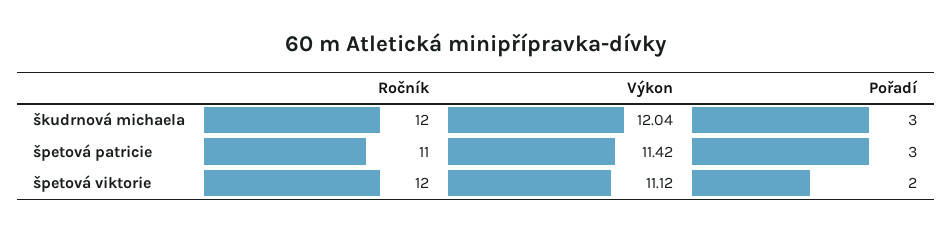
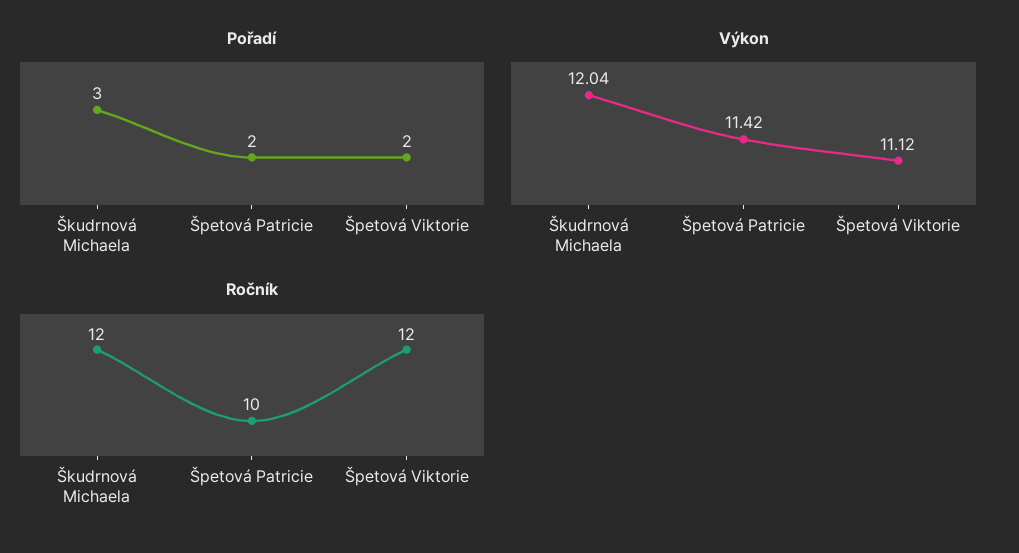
Ročník, špetová patricie: 11 -> 10
Pořadí, špetová patricie: 3 -> 2

